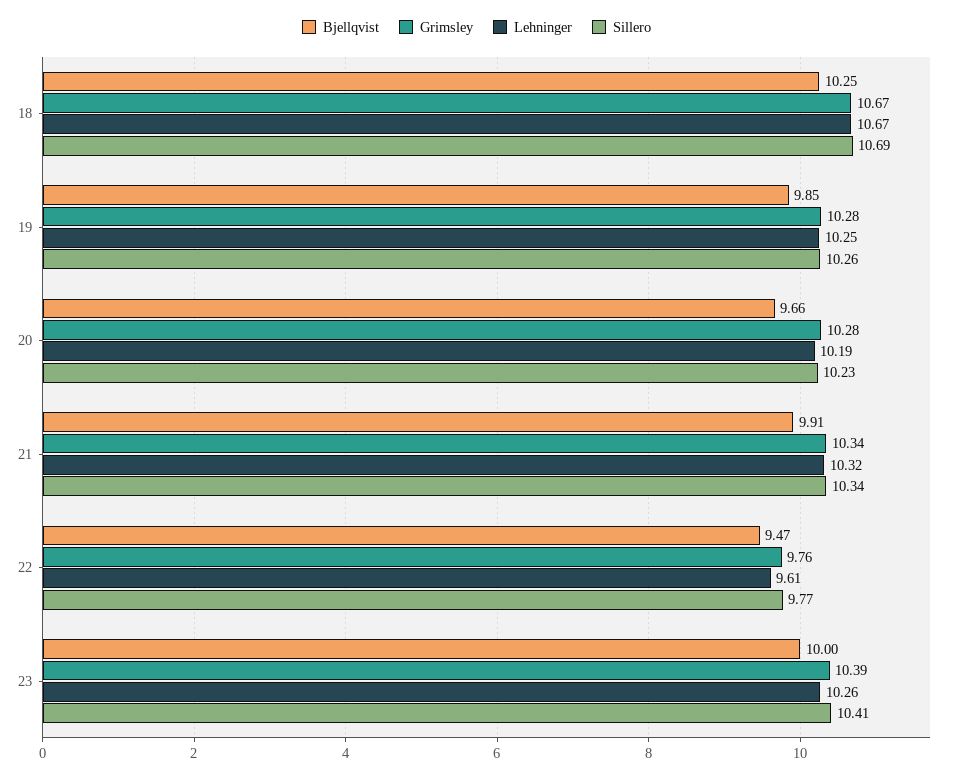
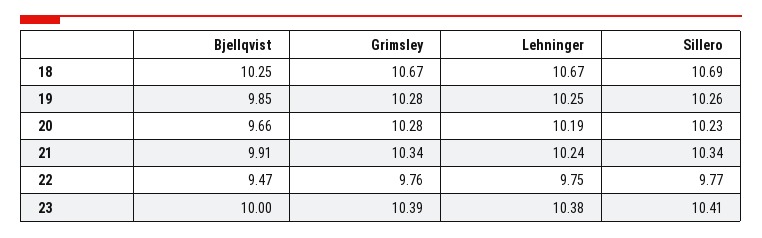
Lehninger, 21: 10.32 -> 10.24
Lehninger, 22: 9.61 -> 9.75
Lehninger, 23: 10.26 -> 10.38

